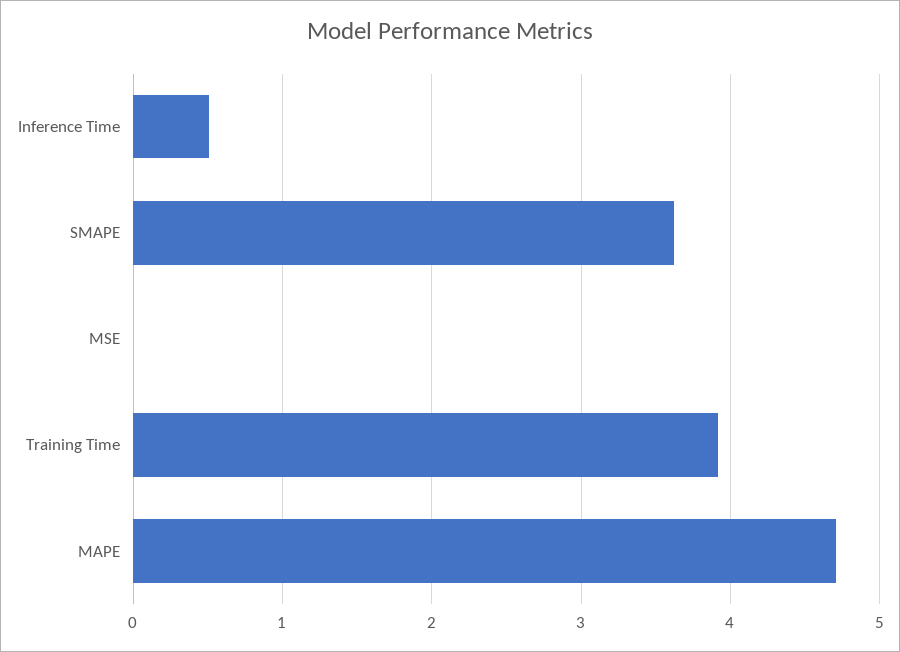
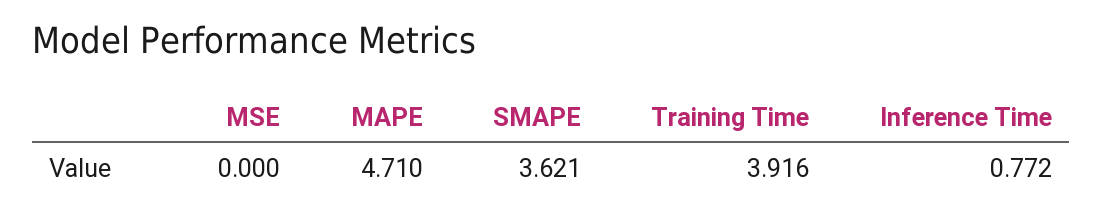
Inference Time: 0.5 -> 0.772

